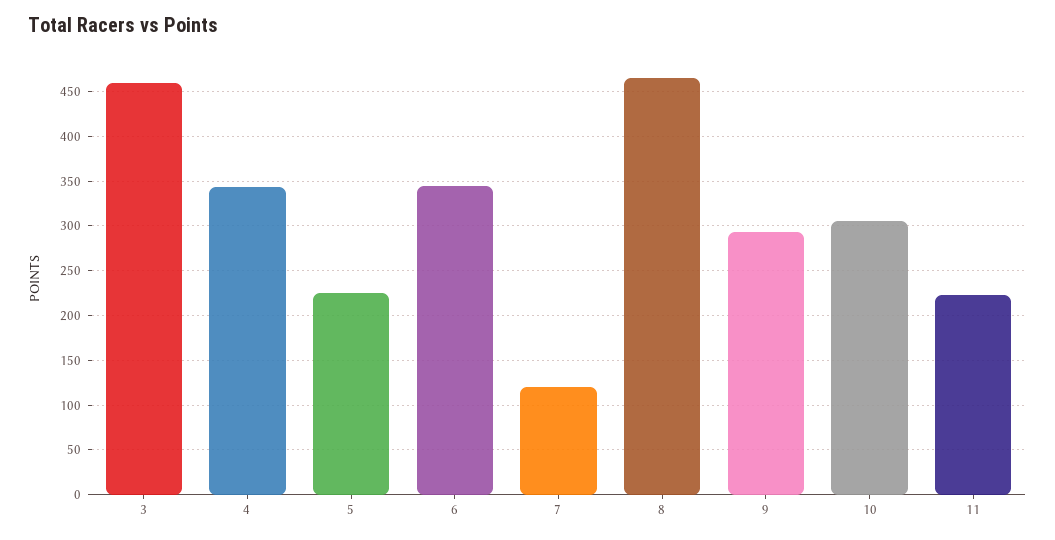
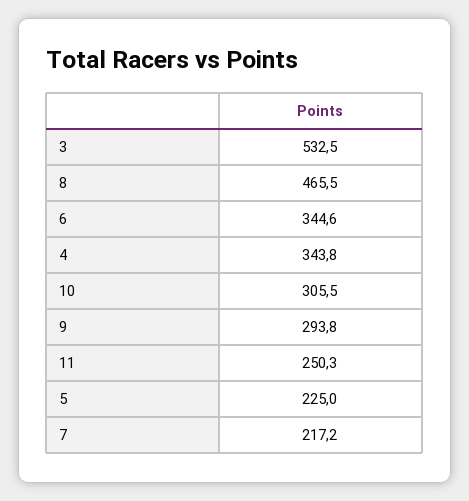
3: 460 -> 532.5
7: 120 -> 217.2
11: 220 -> 250.3

